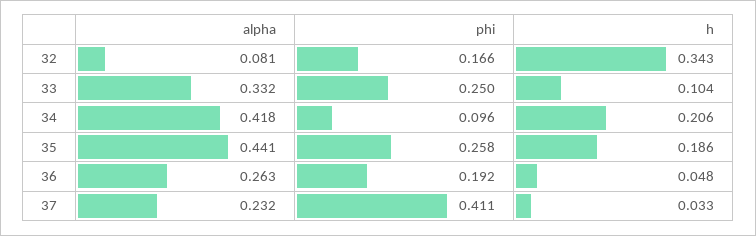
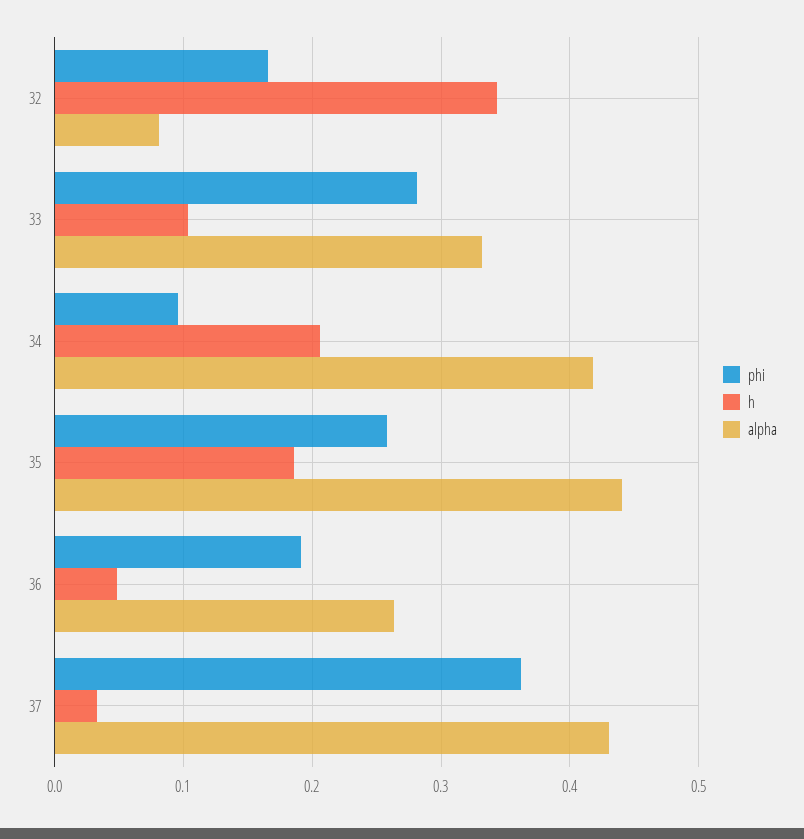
phi, 33: 0.25 -> 0.28
alpha, 37: 0.232 -> 0.43
phi, 37: 0.411 -> 0.36

